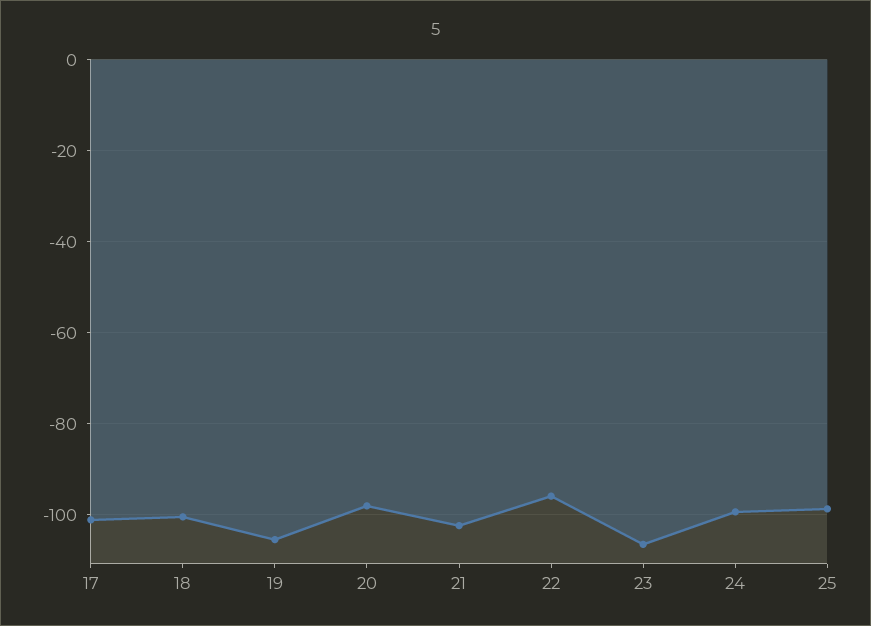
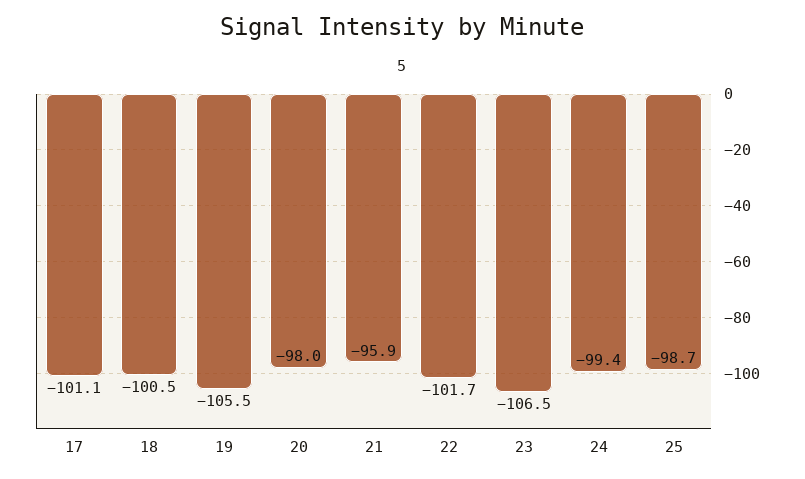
21: -102 -> -95.9
22: -96 -> -101.7

